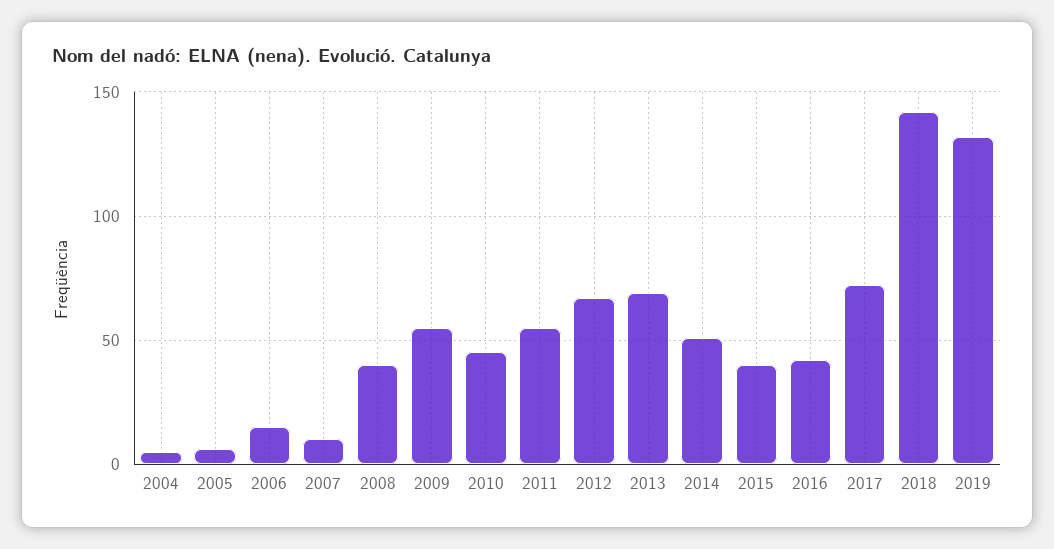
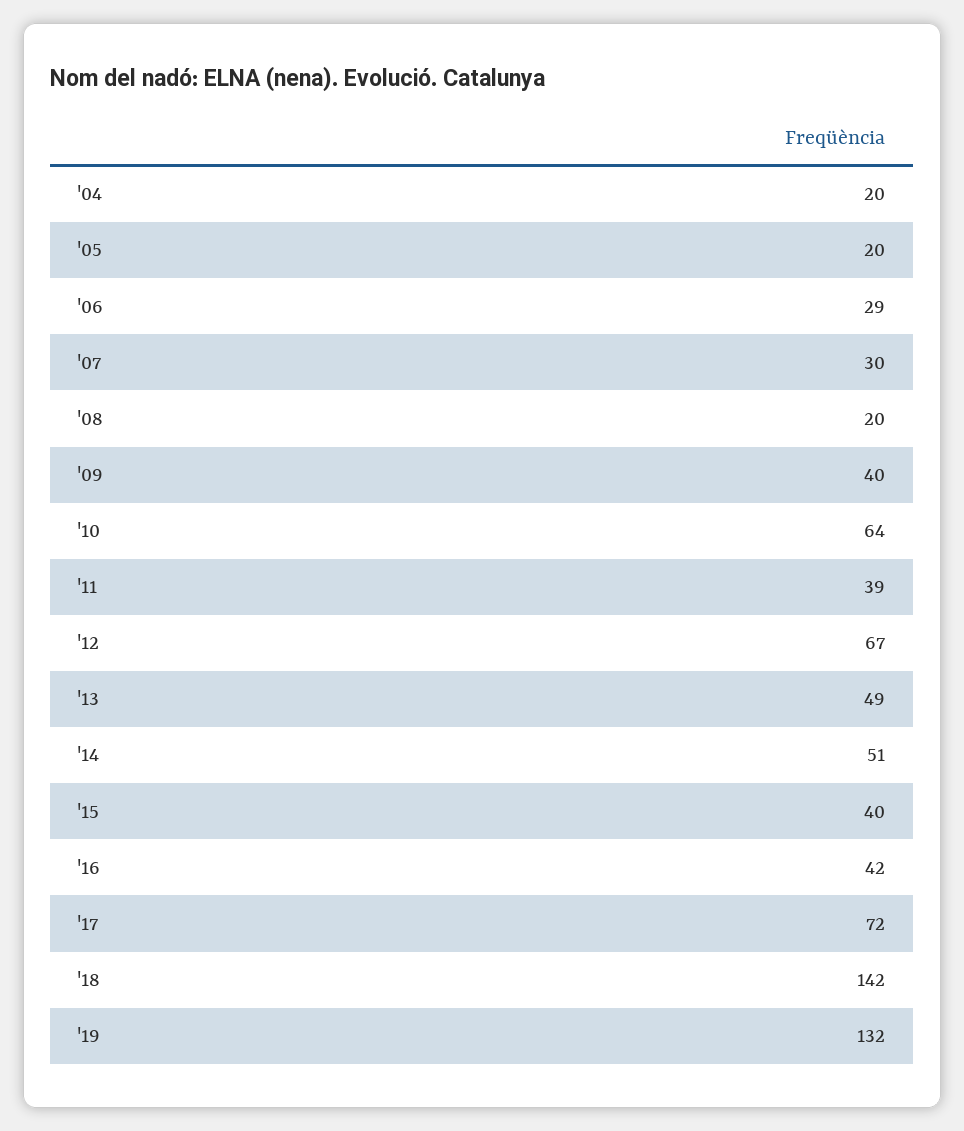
2004: 5 -> 20
2005: 5 -> 20
2006: 15 -> 29
2007: 10 -> 30
2008: 40 -> 20
2009: 55 -> 40
2010: 45 -> 64
2011: 55 -> 39
2013: 70 -> 49

